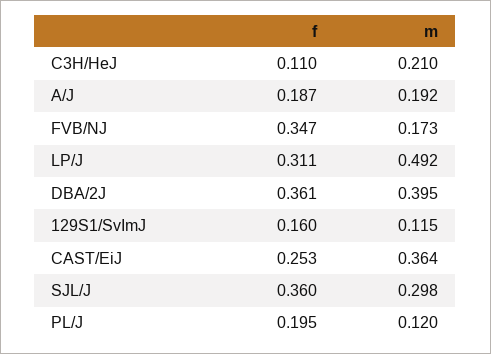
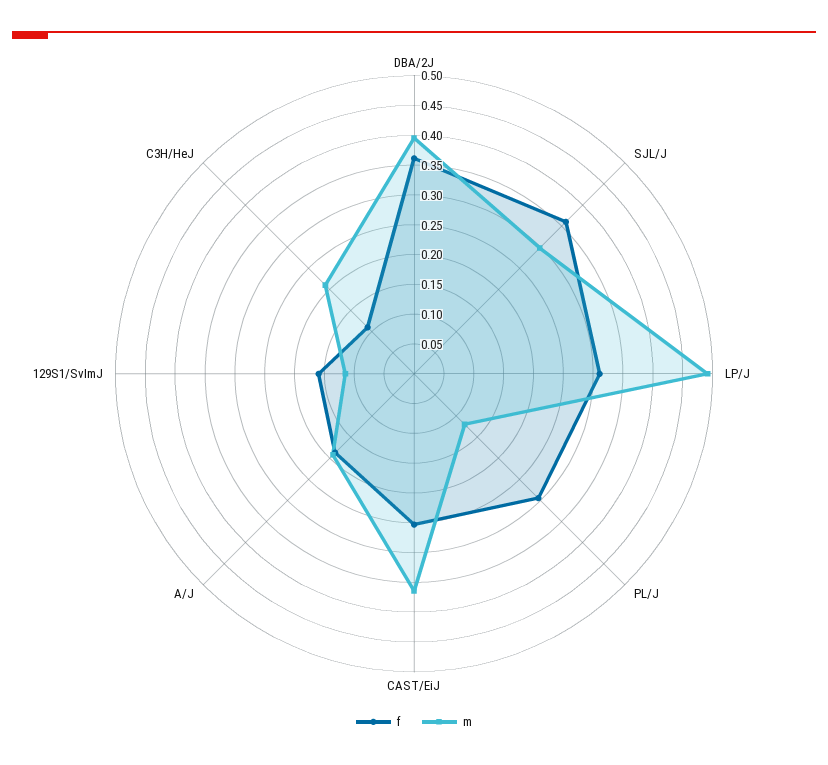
f, FVB/NJ: 0.347 -> none
m, FVB/NJ: 0.173 -> none
f, PL/J: 0.195 -> 0.3

